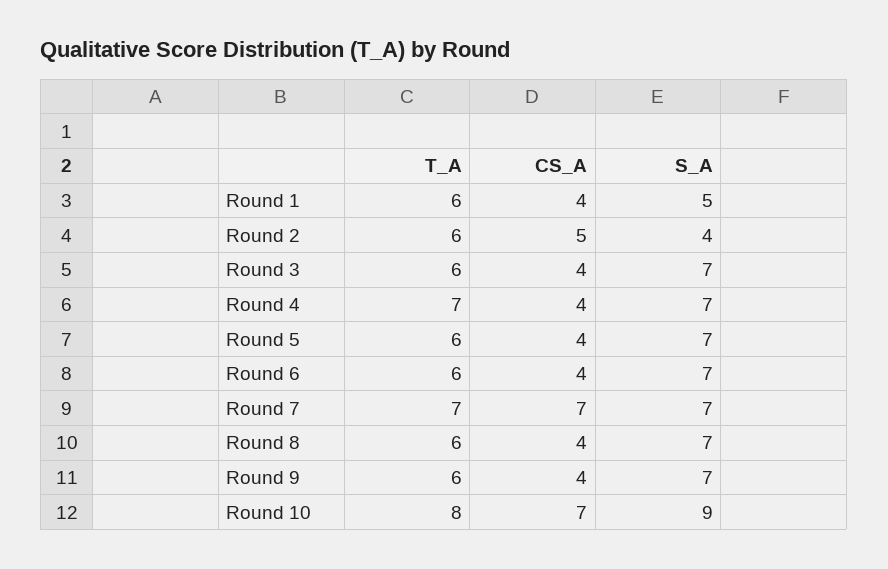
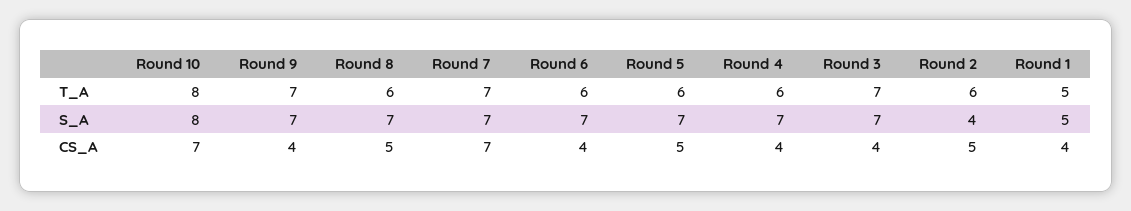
T_A, Round 1: 6 -> 5
T_A, Round 3: 6 -> 7
T_A, Round 4: 7 -> 6
CS_A, Round 5: 4 -> 5
CS_A, Round 8: 4 -> 5
T_A, Round 9: 6 -> 7
S_A, Round 10: 9 -> 8

